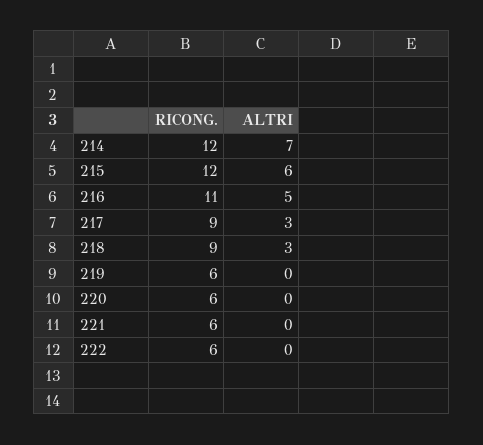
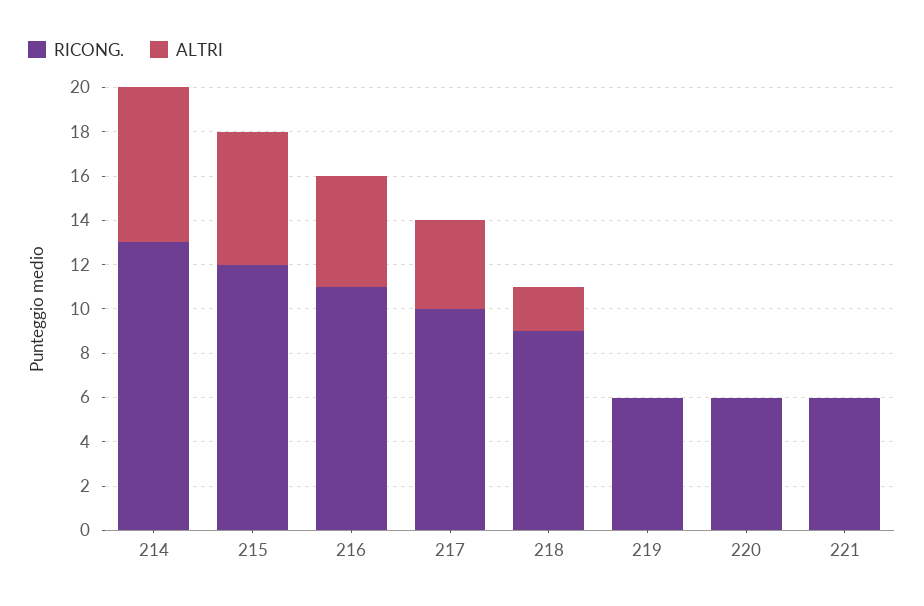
RICONG., 214: 12 -> 13
RICONG., 217: 9 -> 10
ALTRI, 217: 3 -> 4
ALTRI, 218: 3 -> 2
RICONG., 222: 6 -> none
ALTRI, 222: 0 -> none

